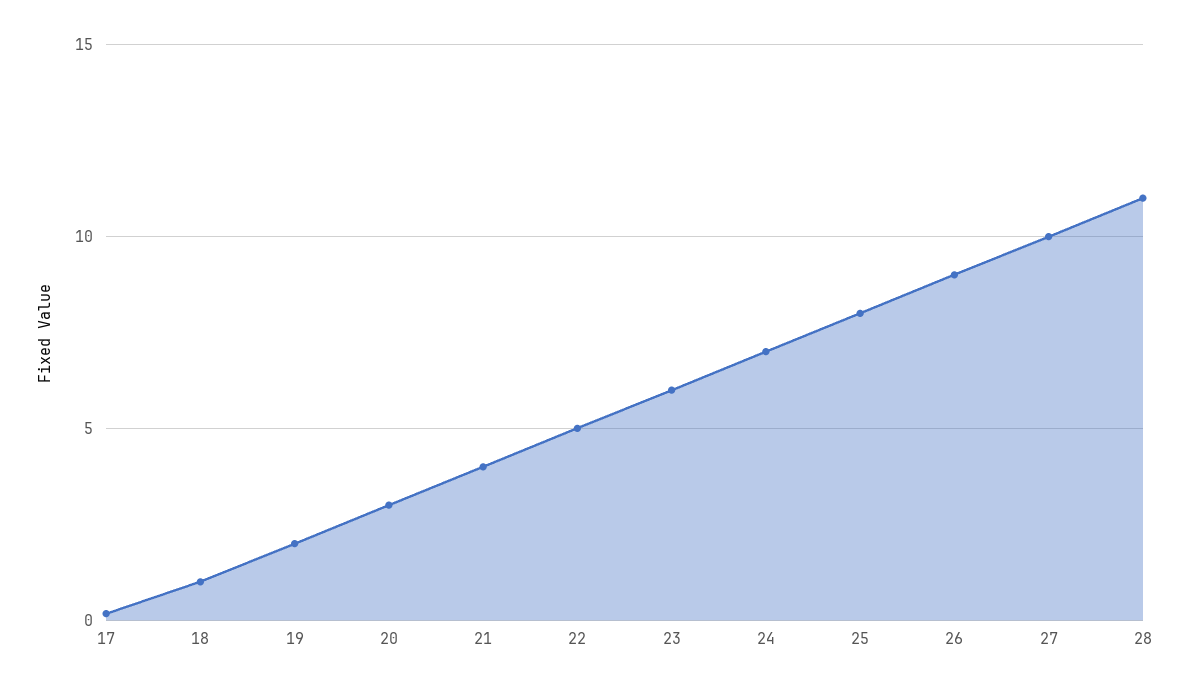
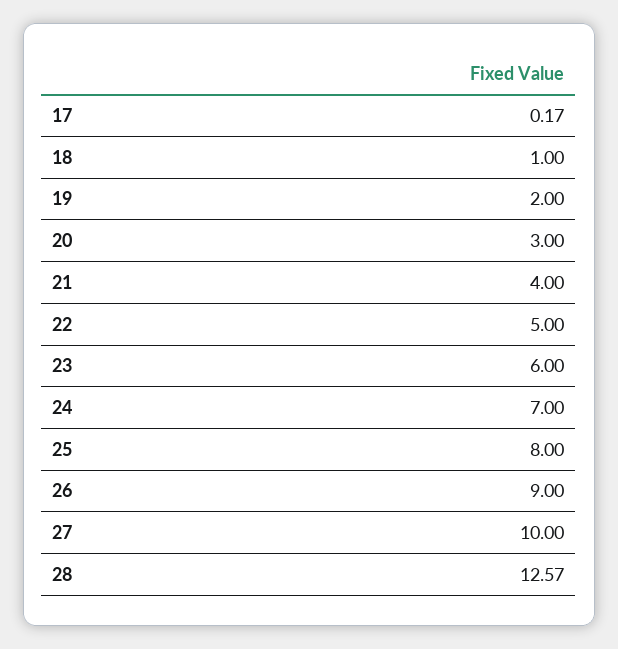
28: 11 -> 12.57

